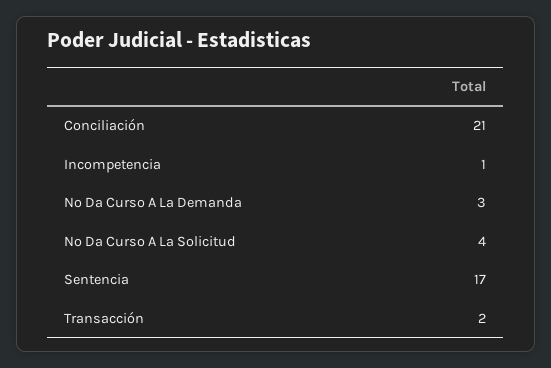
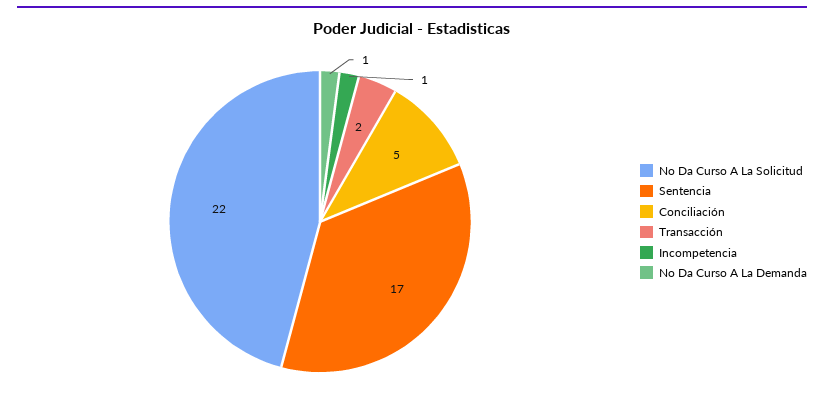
Conciliación: 21 -> 5
No Da Curso A La Demanda: 3 -> 1
No Da Curso A La Solicitud: 4 -> 22

